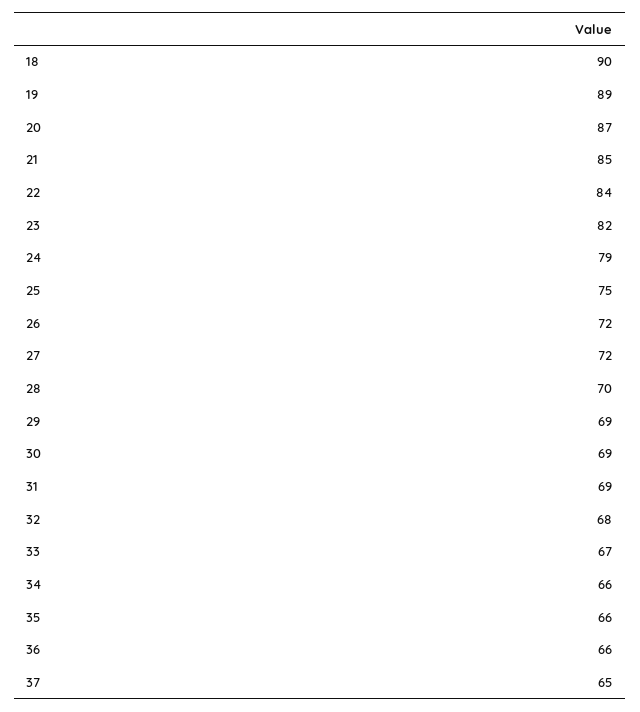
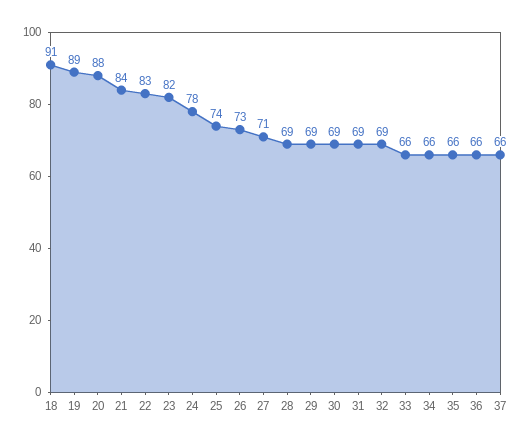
18: 90 -> 91
20: 87 -> 88
21: 85 -> 84
22: 84 -> 83
24: 79 -> 78
25: 75 -> 74
26: 72 -> 73
27: 72 -> 71
28: 70 -> 69
32: 68 -> 69
33: 67 -> 66
37: 65 -> 66

